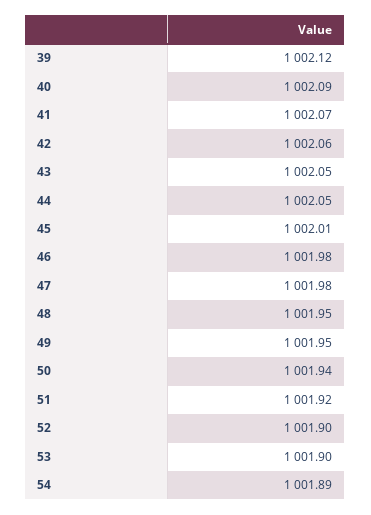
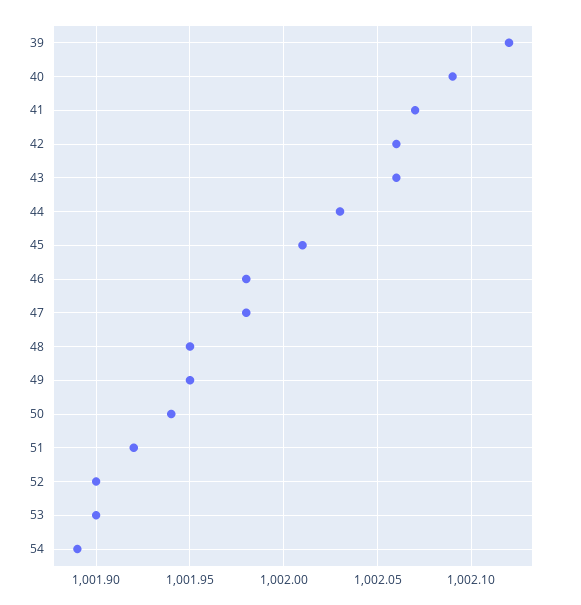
43: 1002.05 -> 1002.06
44: 1002.05 -> 1002.03

